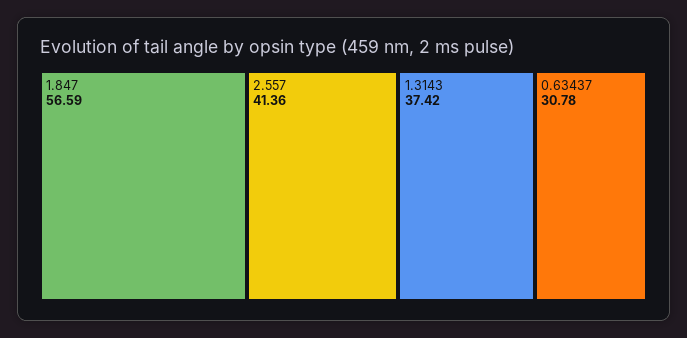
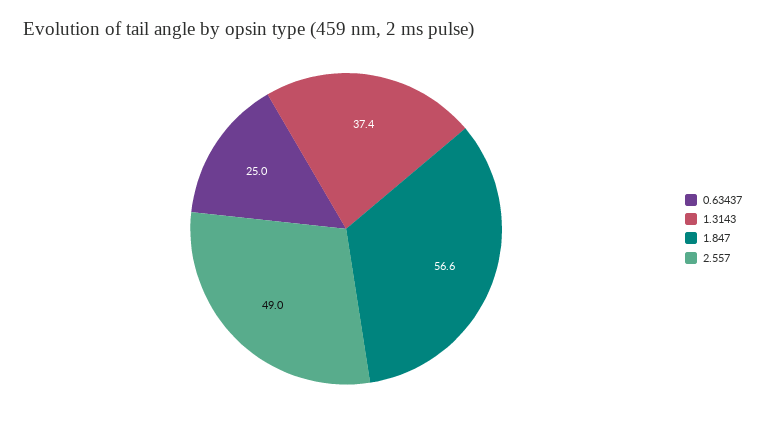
2.557: 41.36 -> 49
0.63437: 30.78 -> 25

